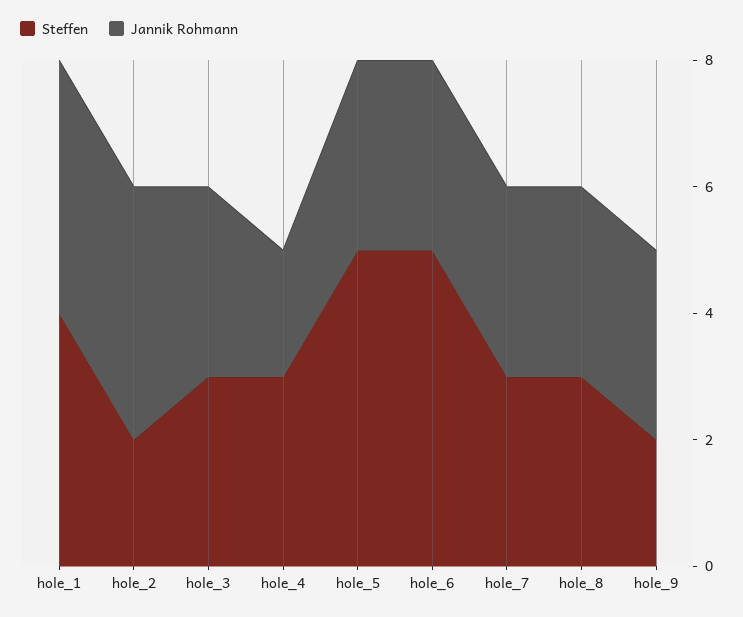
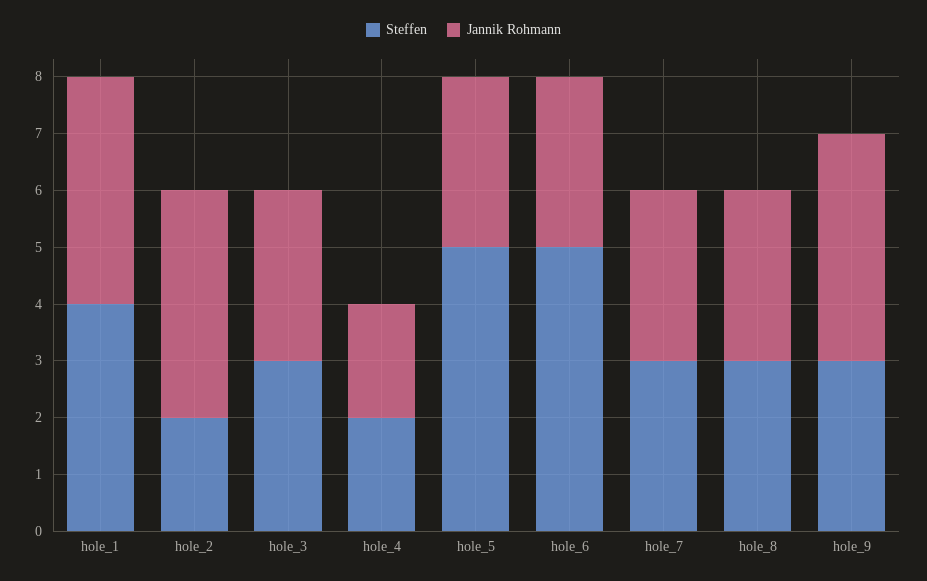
Steffen, hole_4: 3 -> 2
Steffen, hole_9: 2 -> 3
Jannik Rohmann, hole_9: 3 -> 4

